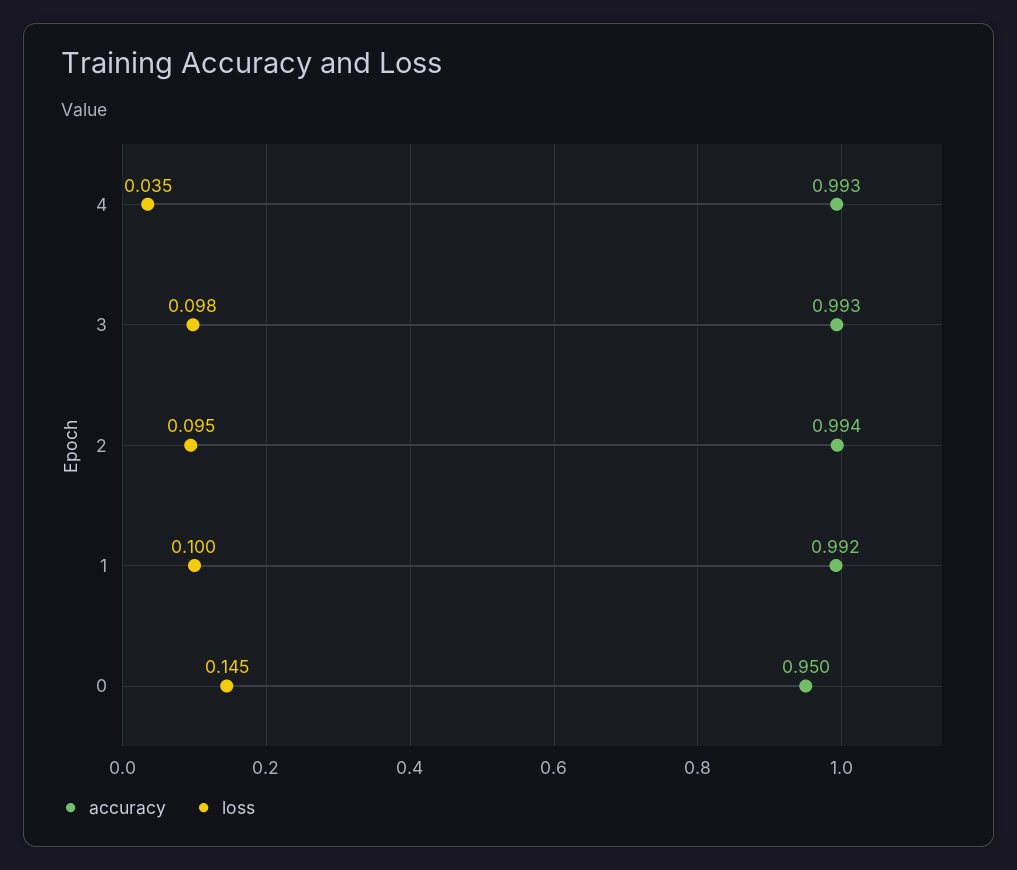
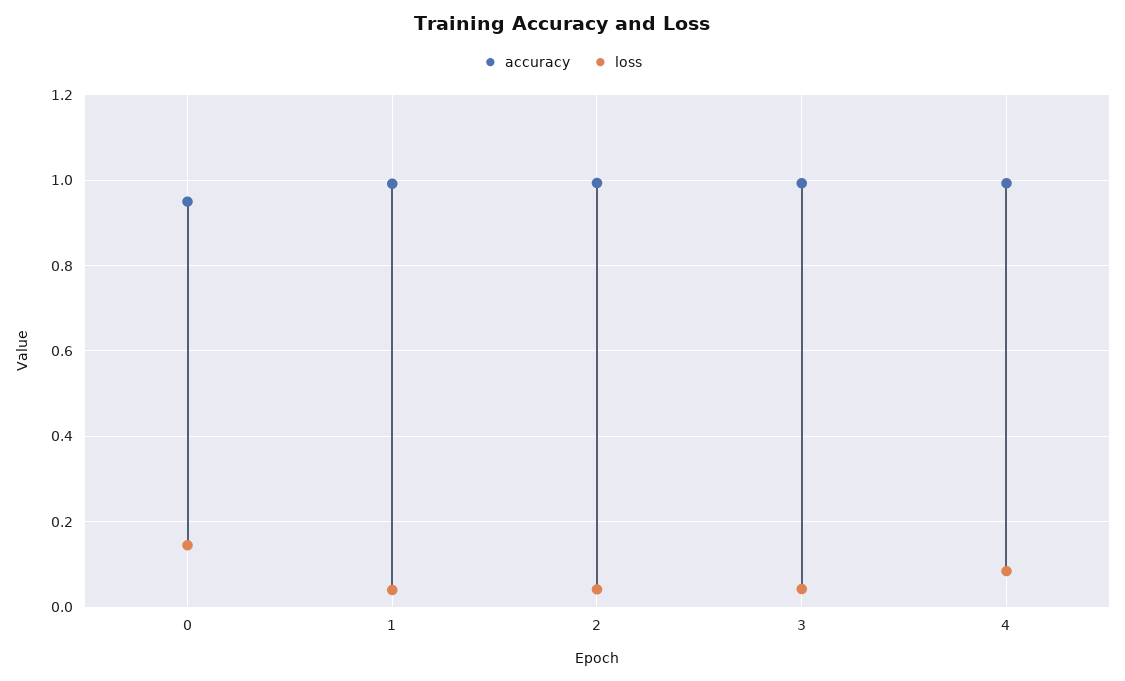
loss, 4: 0.035 -> 0.08
loss, 3: 0.098 -> 0.04
loss, 2: 0.095 -> 0.04
loss, 1: 0.1 -> 0.04

